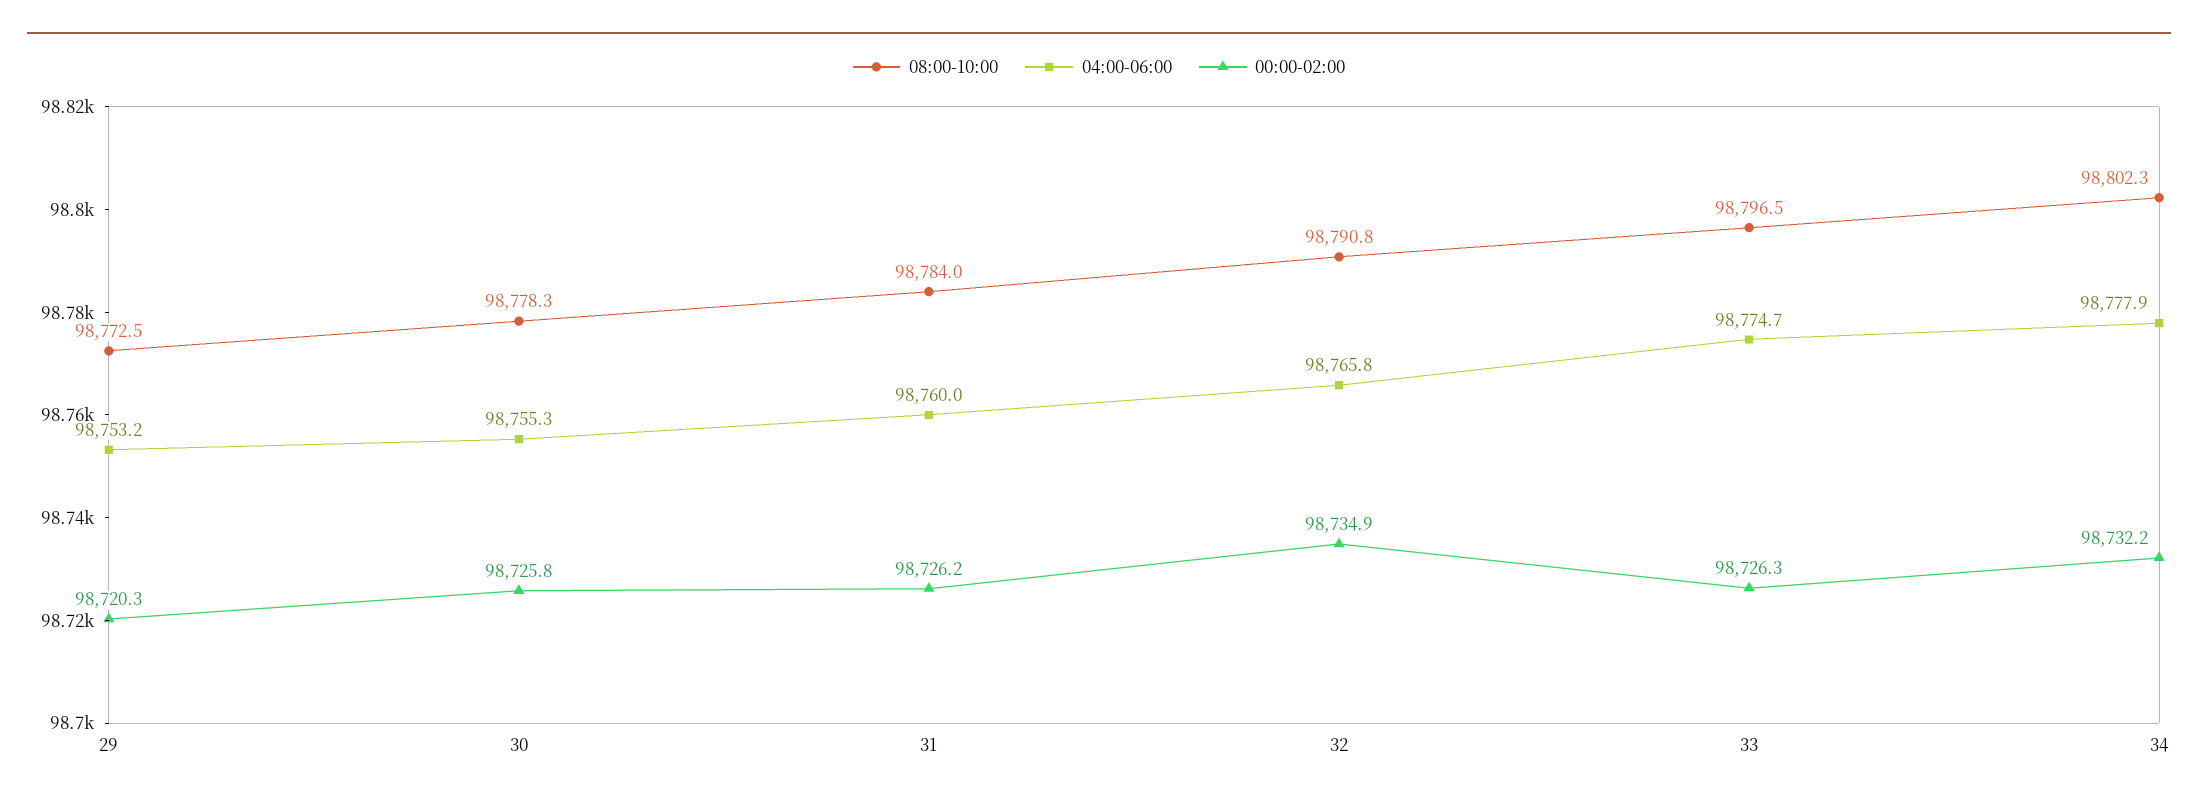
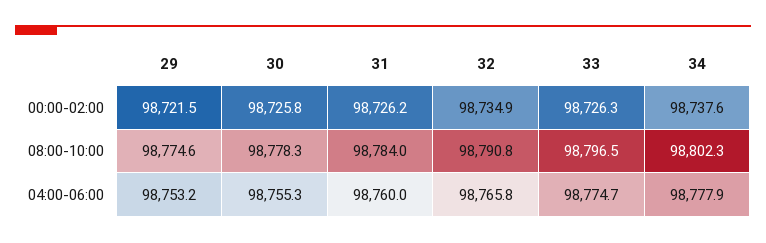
08:00-10:00, 29: 98772.5 -> 98774.6
00:00-02:00, 29: 98720.3 -> 98721.5
00:00-02:00, 34: 98732.2 -> 98737.6

